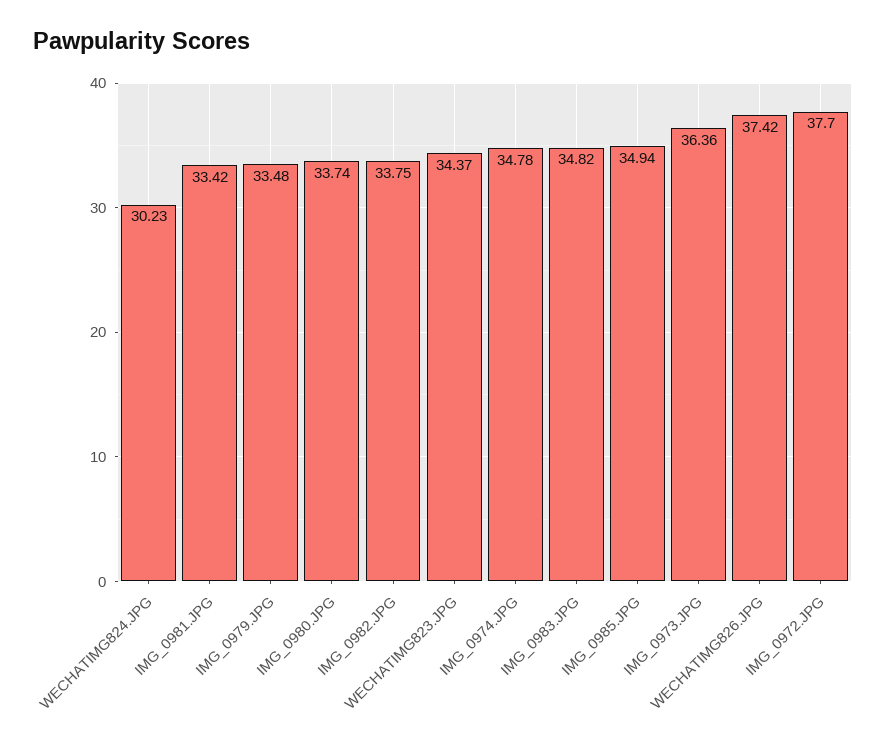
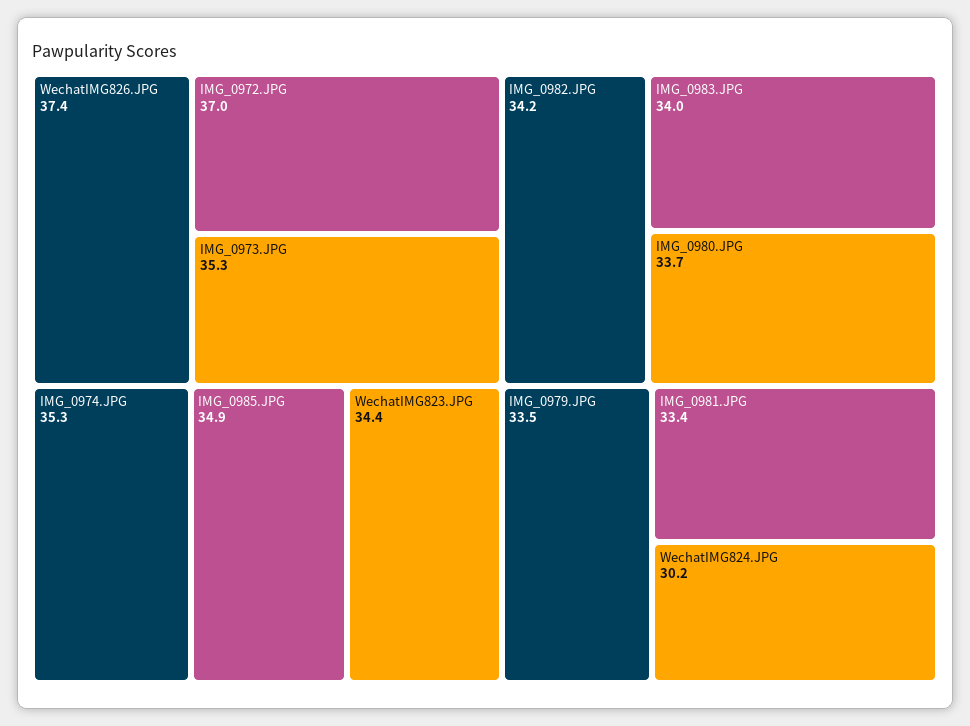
IMG_0982.JPG: 33.75 -> 34.2
IMG_0974.JPG: 34.78 -> 35.3
IMG_0983.JPG: 34.82 -> 34
IMG_0973.JPG: 36.36 -> 35.3
IMG_0972.JPG: 37.7 -> 37

